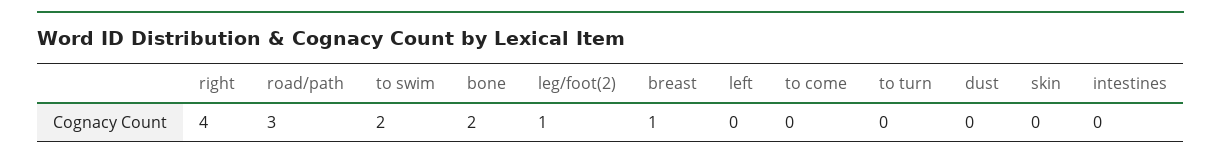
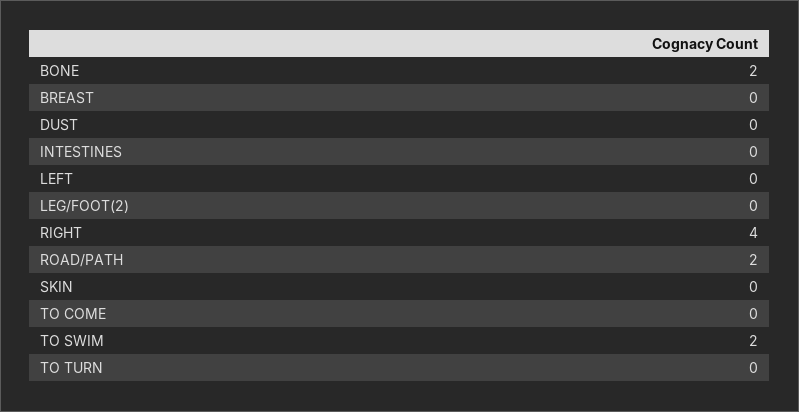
road/path: 3 -> 2
leg/foot(2): 1 -> 0
breast: 1 -> 0

